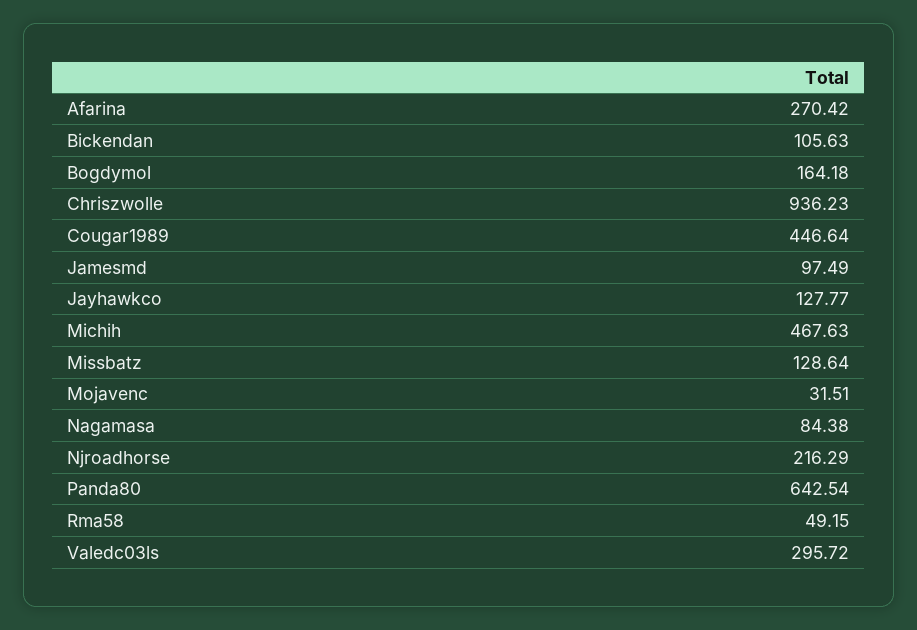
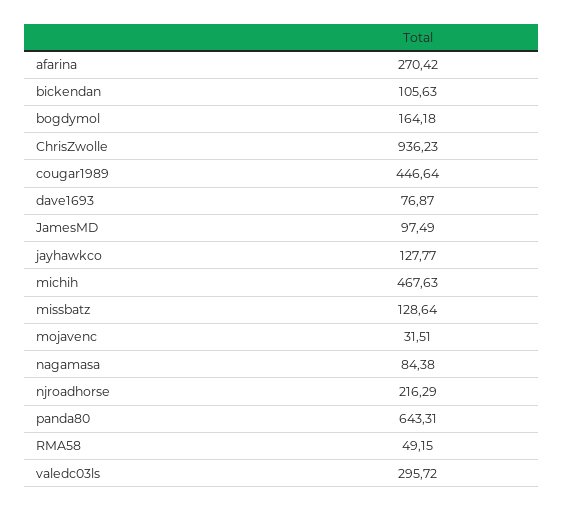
Panda80: 642.54 -> 643.31
dave1693: none -> 76.87

